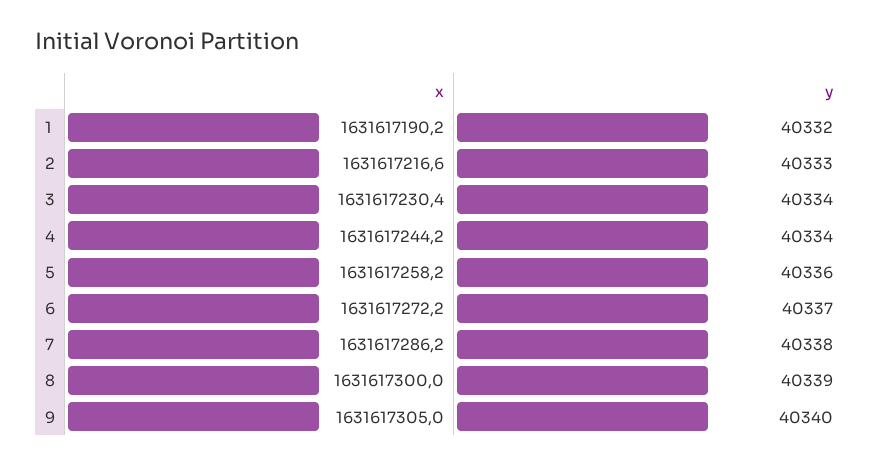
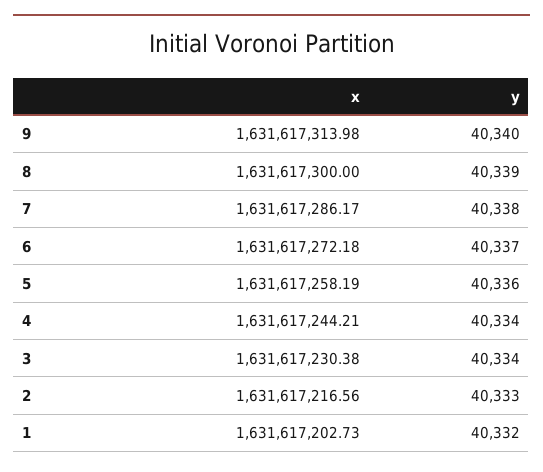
x, 1: 1631617190.2 -> 1631617202.73
x, 9: 1631617305 -> 1631617313.98

